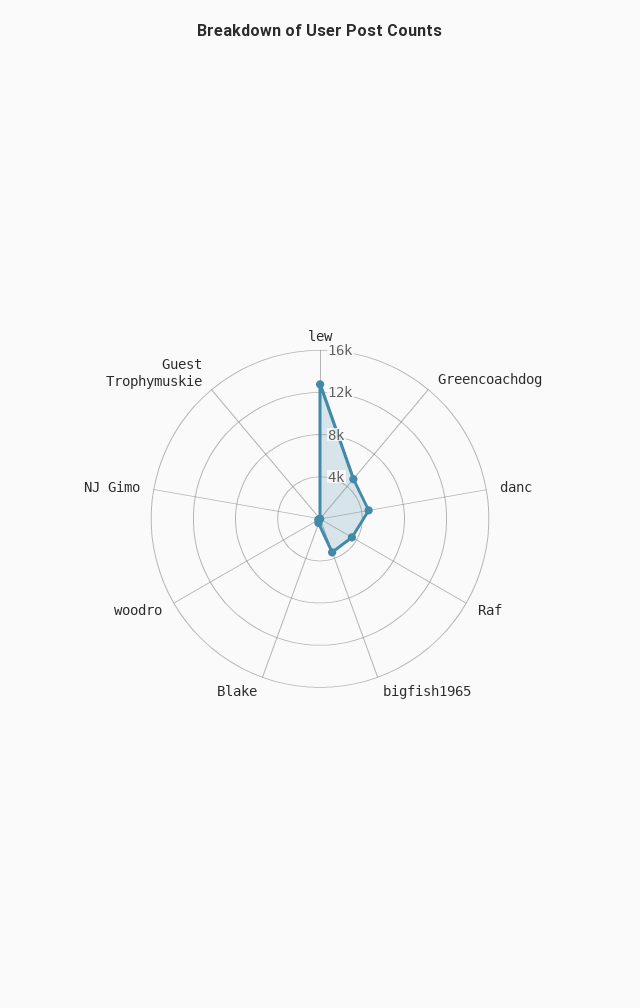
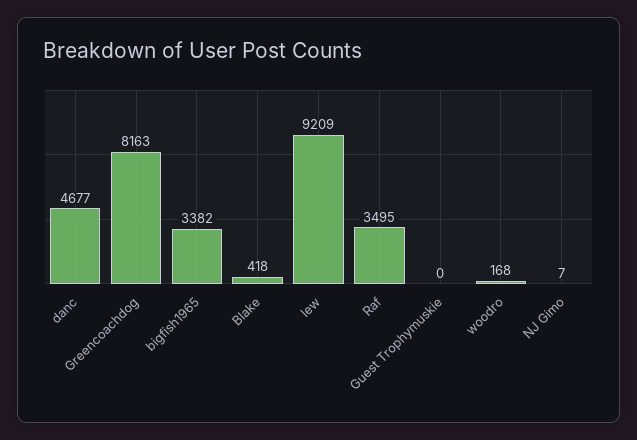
lew: 13000 -> 9209
Greencoachdog: 5000 -> 8163

